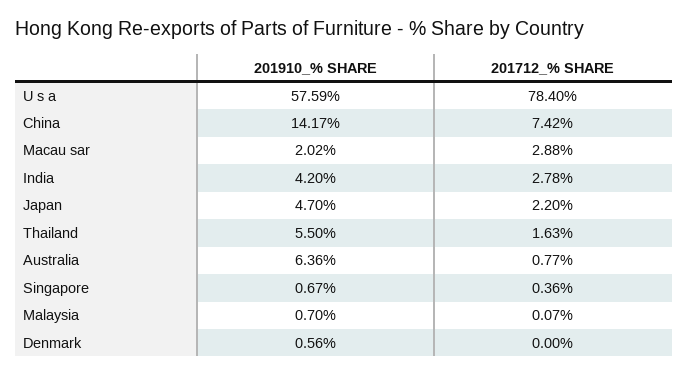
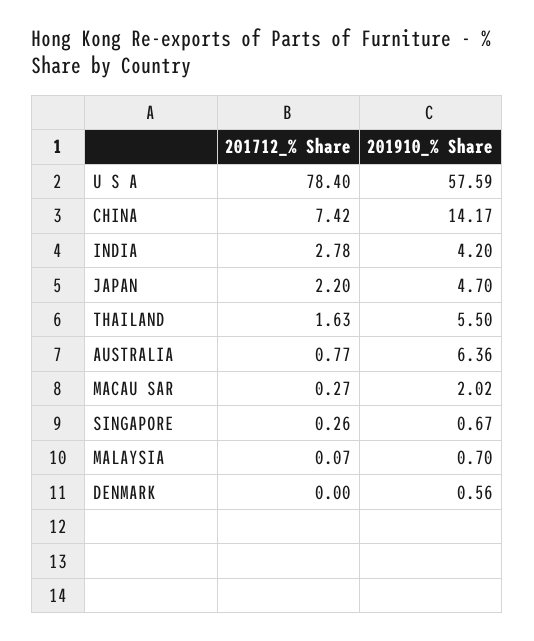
201712_% SHARE, Macau sar: 2.88 -> 0.27
201712_% SHARE, Singapore: 0.36 -> 0.26

